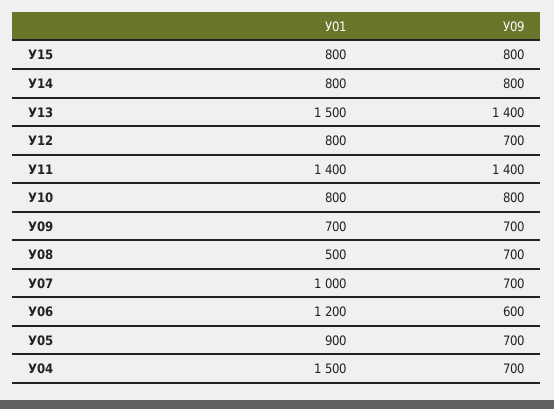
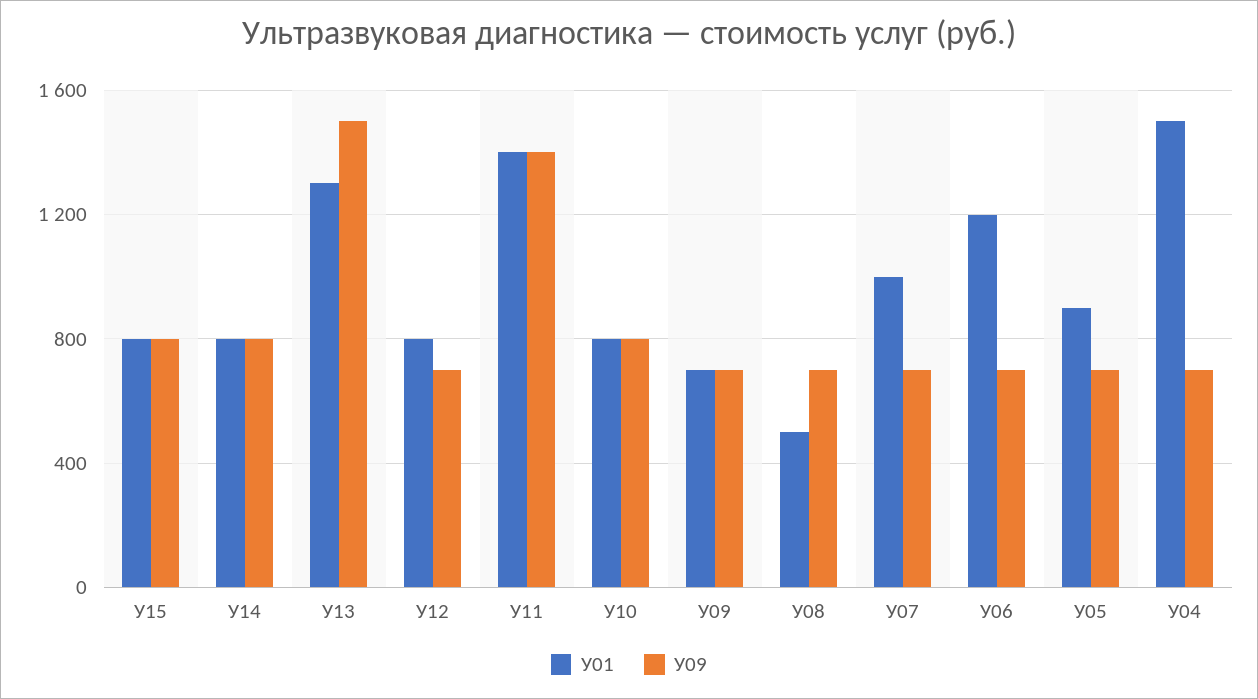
У01, У13: 1500 -> 1300
У09, У13: 1400 -> 1500
У09, У06: 600 -> 700

